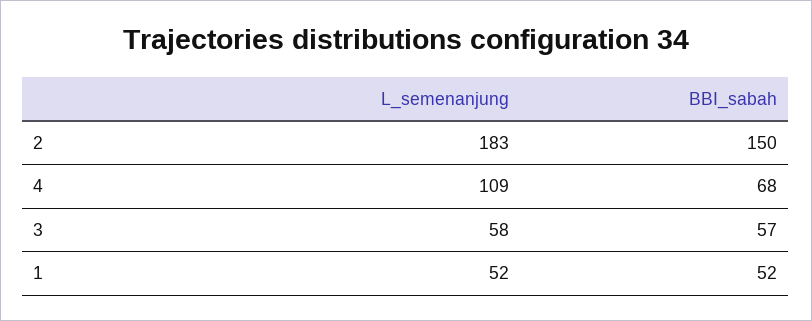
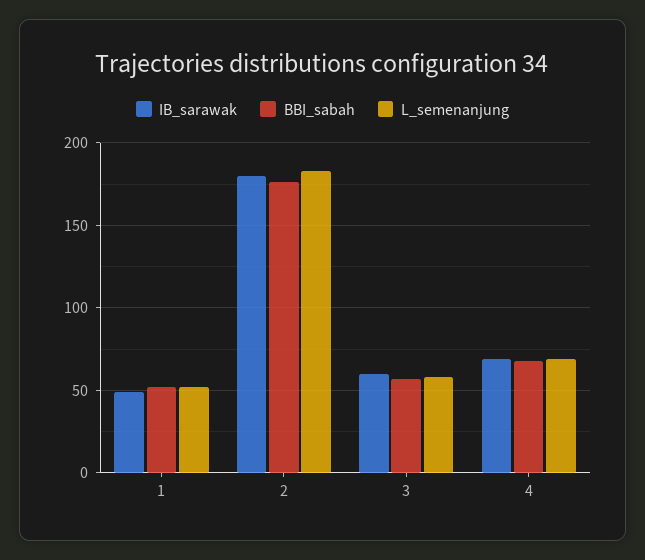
BBI_sabah, 2: 150 -> 175
L_semenanjung, 4: 109 -> 70
IB_sarawak, 1: none -> 50
IB_sarawak, 2: none -> 180
IB_sarawak, 3: none -> 60
IB_sarawak, 4: none -> 70

